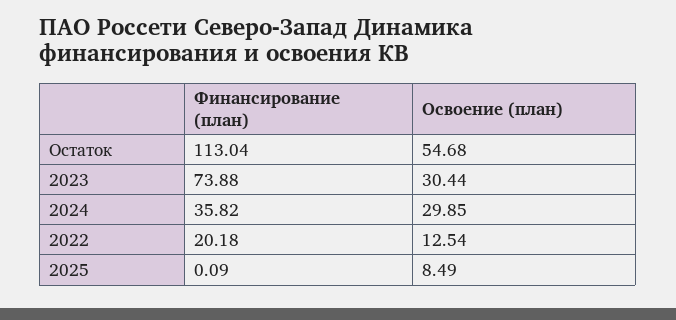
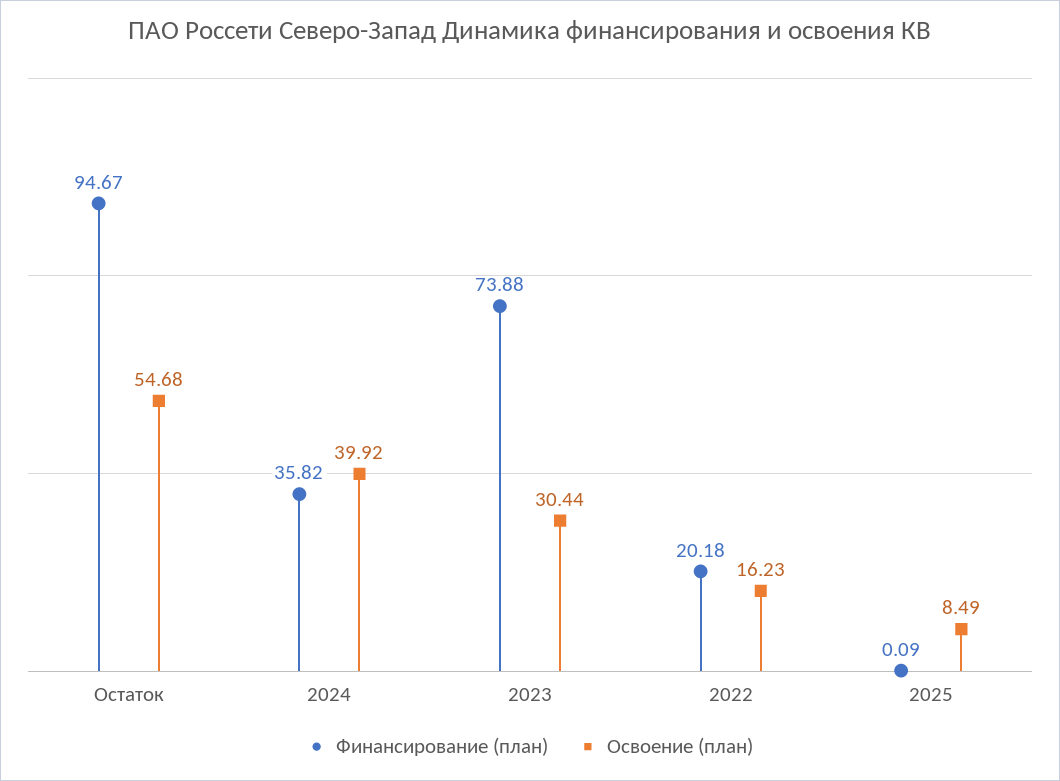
Финансирование (план), Остаток: 113.04 -> 94.67
Освоение (план), 2024: 29.85 -> 39.92
Освоение (план), 2022: 12.54 -> 16.23

